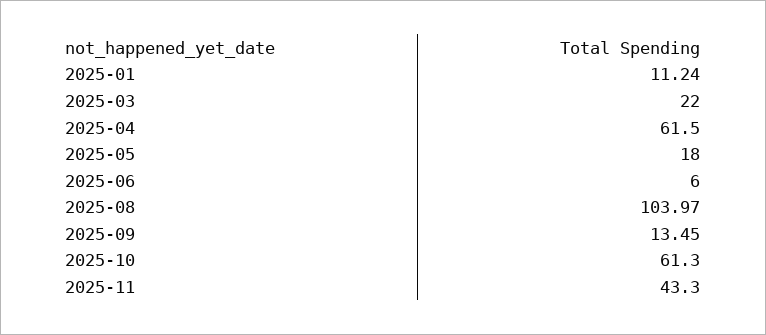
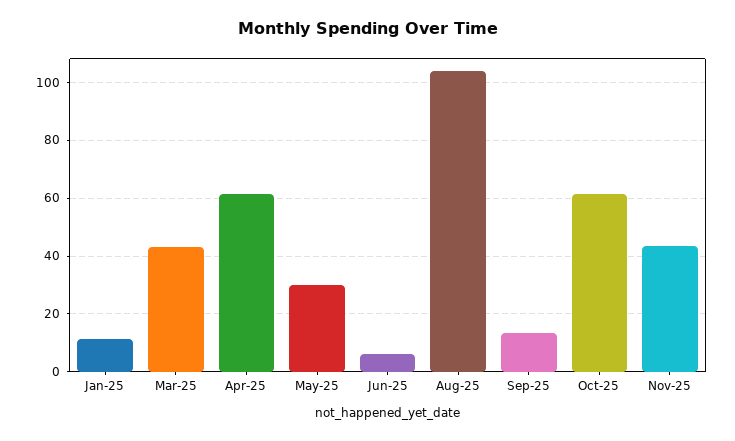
2025-03: 22 -> 42.5
2025-05: 18 -> 30

